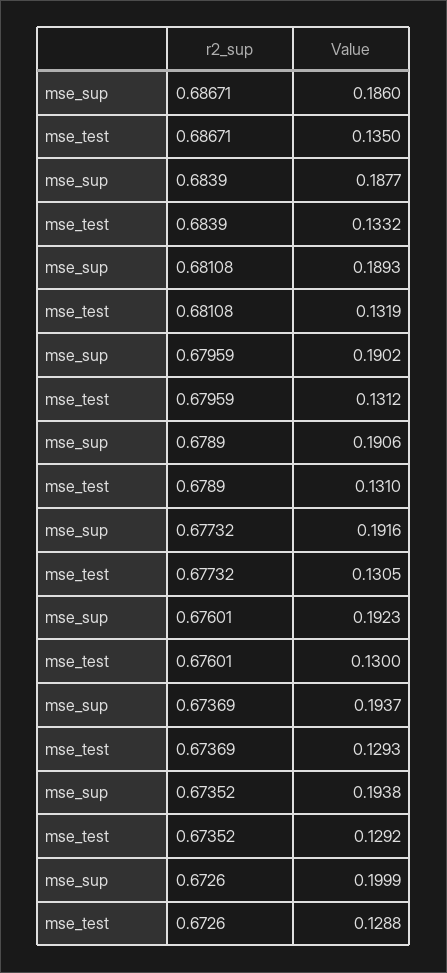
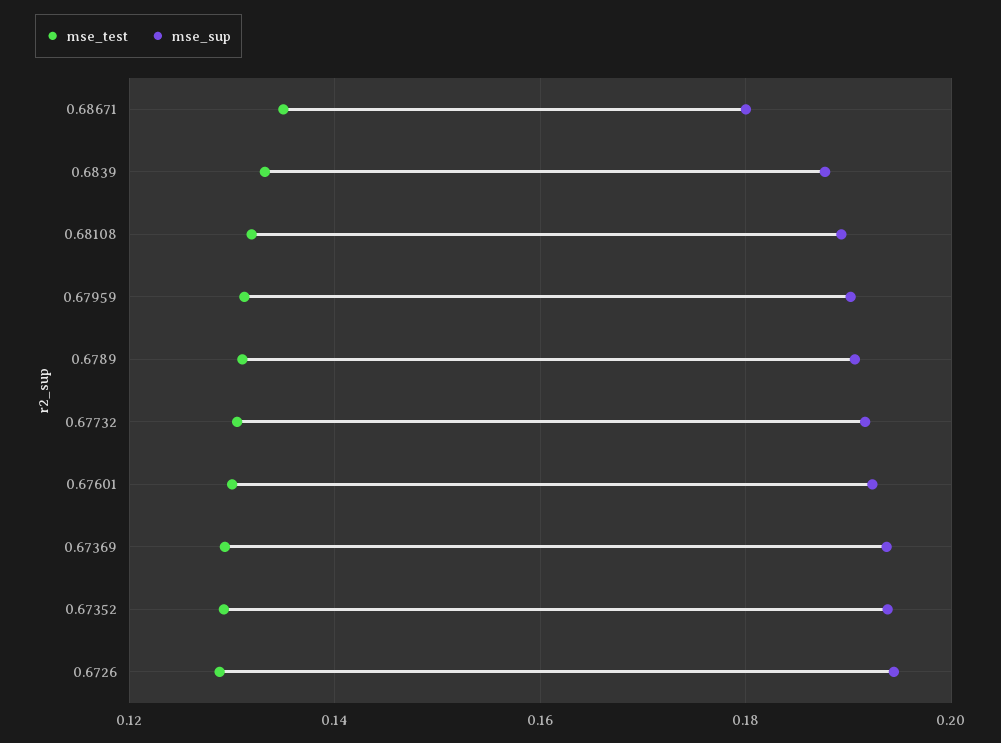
mse_sup, 0.68671: 0.186 -> 0.18
mse_sup, 0.6726: 0.1999 -> 0.194

